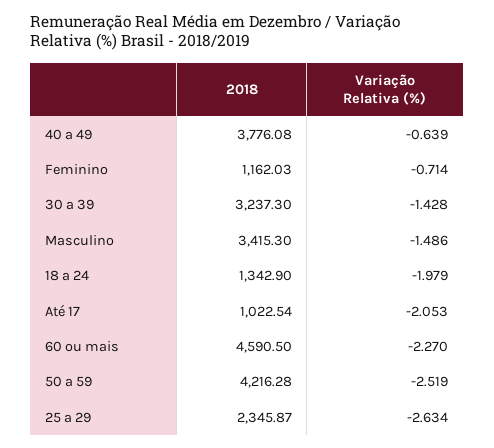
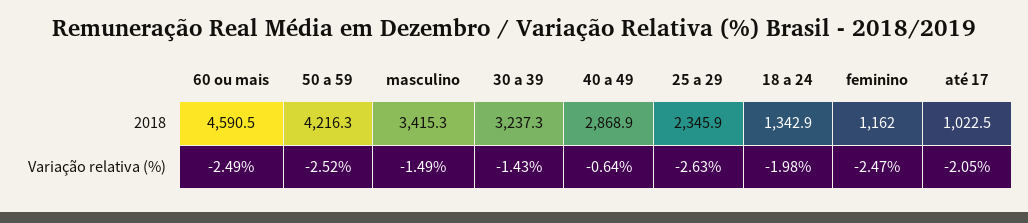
2018, 40 a 49: 3776.08 -> 2868.9
Variação Relativa (%), Feminino: -0.714 -> -2.47
Variação Relativa (%), 60 ou mais: -2.27 -> -2.49

